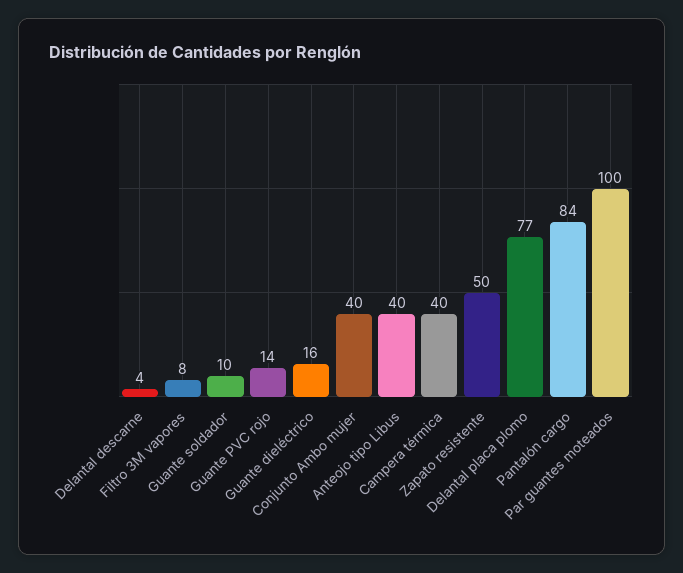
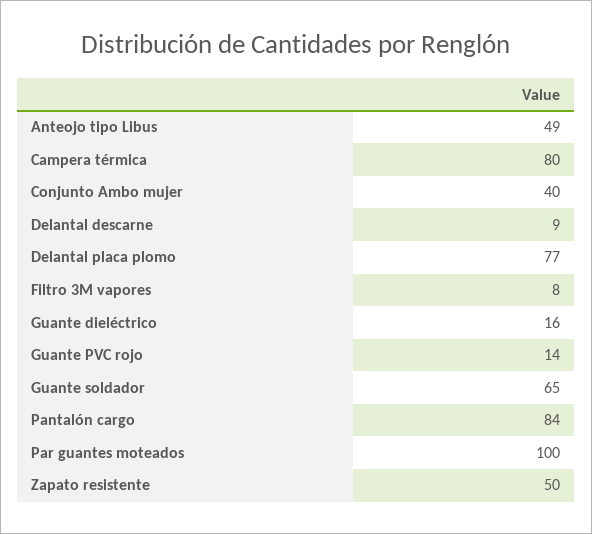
Delantal descarne: 4 -> 9
Guante soldador: 10 -> 65
Anteojo tipo Libus: 40 -> 49
Campera térmica: 40 -> 80

